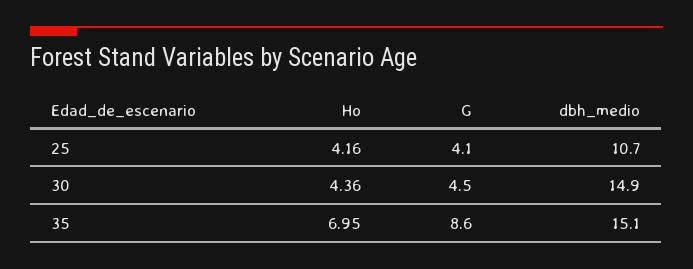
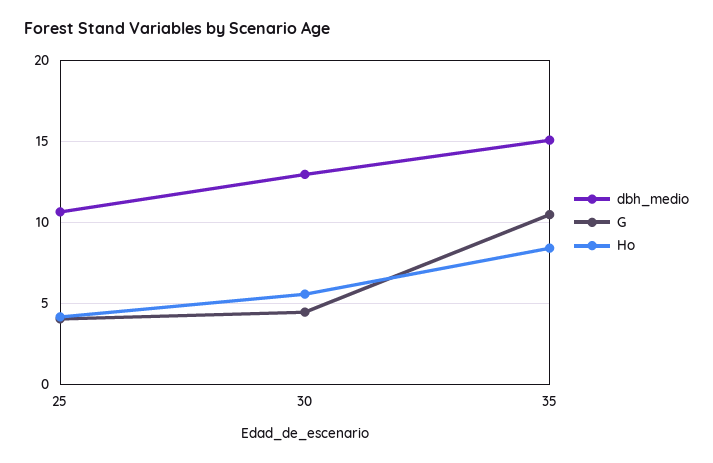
Ho, 30: 4.36 -> 5.5
dbh_medio, 30: 14.9 -> 13
Ho, 35: 6.95 -> 8.5
G, 35: 8.6 -> 10.5

